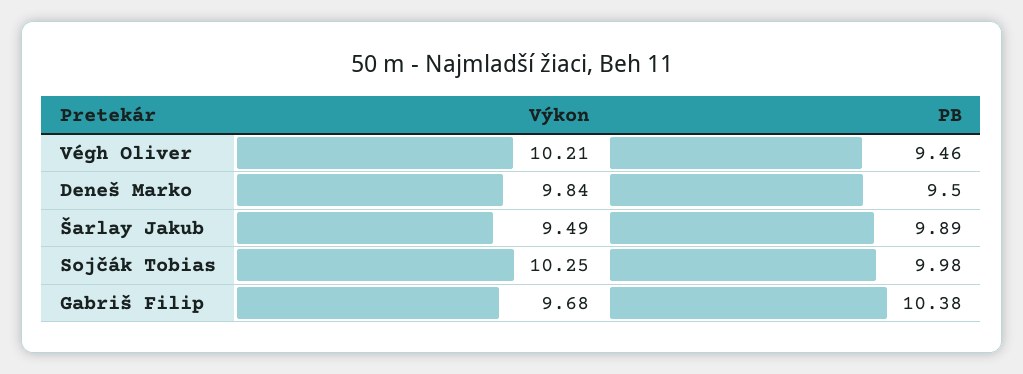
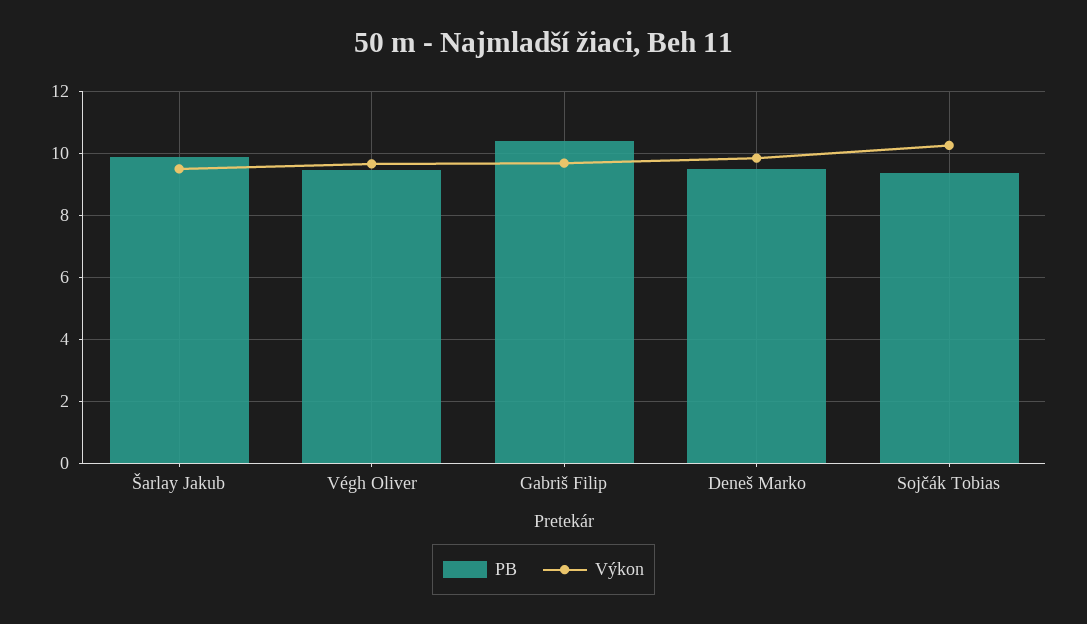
Výkon, Végh Oliver: 10.21 -> 9.6
PB, Sojčák Tobias: 9.98 -> 9.4

